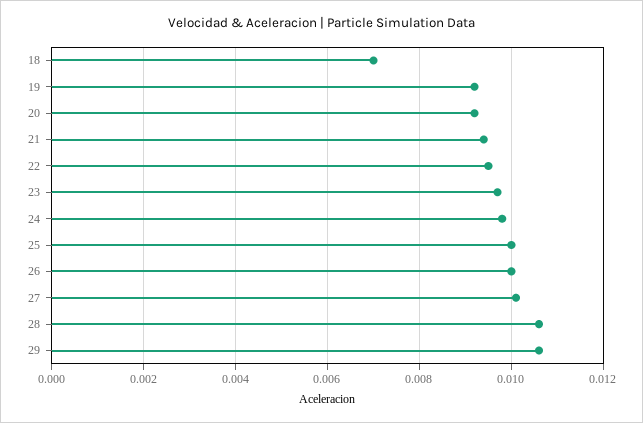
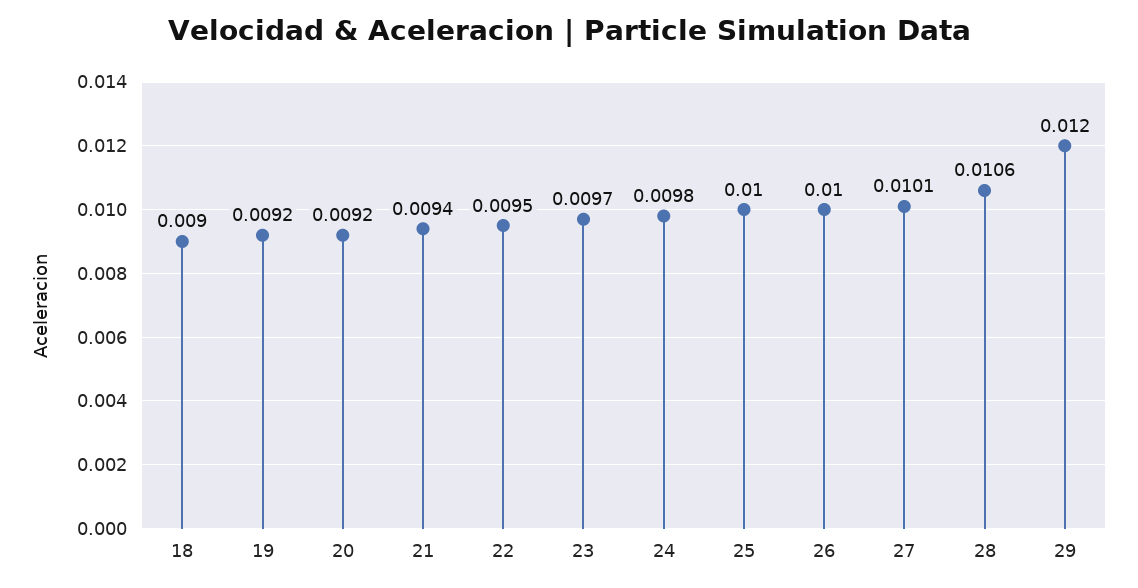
18: 0.007 -> 0.009
29: 0.0105 -> 0.012

